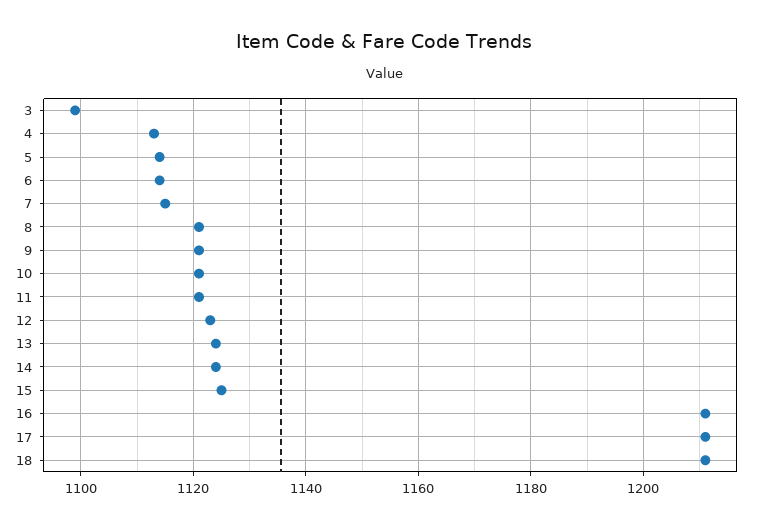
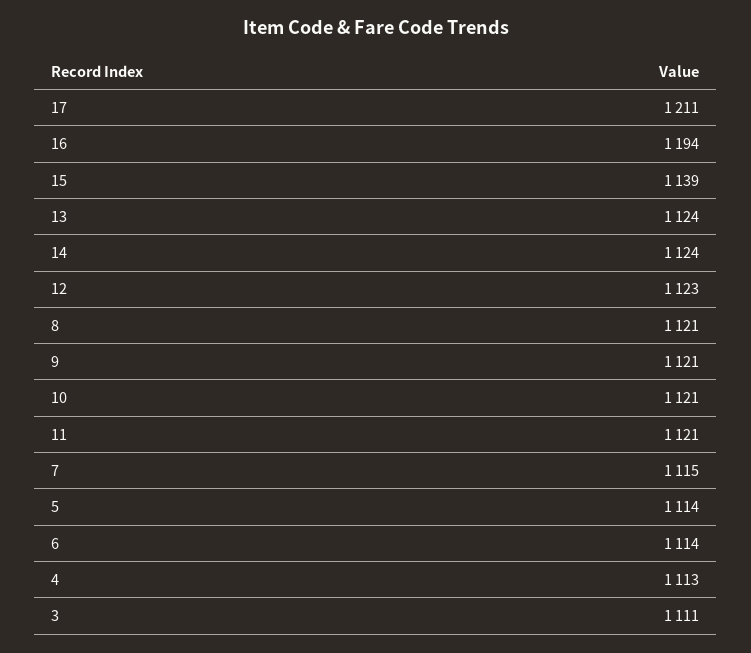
3: 1100 -> 1111
15: 1125 -> 1139
16: 1210 -> 1194
18: 1210 -> none

